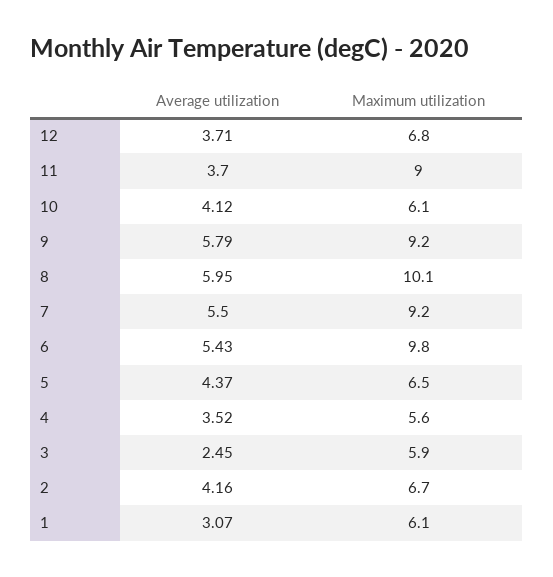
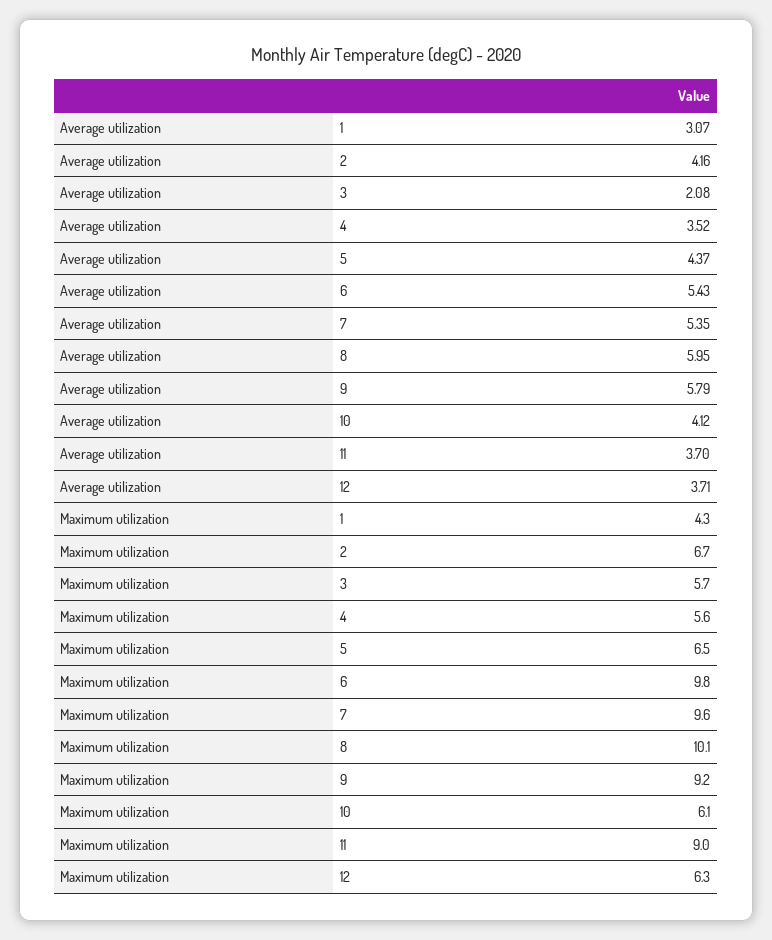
Maximum utilization, 12: 6.8 -> 6.3
Average utilization, 7: 5.5 -> 5.35
Maximum utilization, 7: 9.2 -> 9.6
Average utilization, 3: 2.45 -> 2.08
Maximum utilization, 3: 5.9 -> 5.7
Maximum utilization, 1: 6.1 -> 4.3

